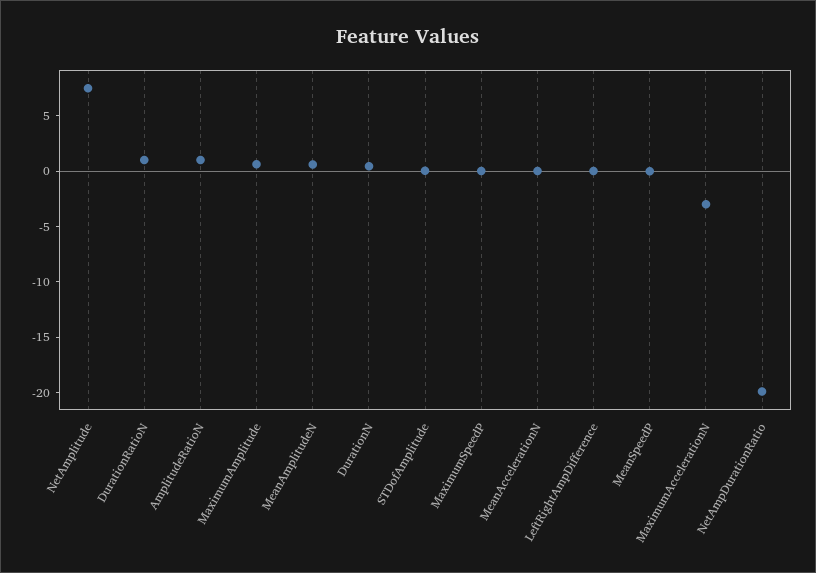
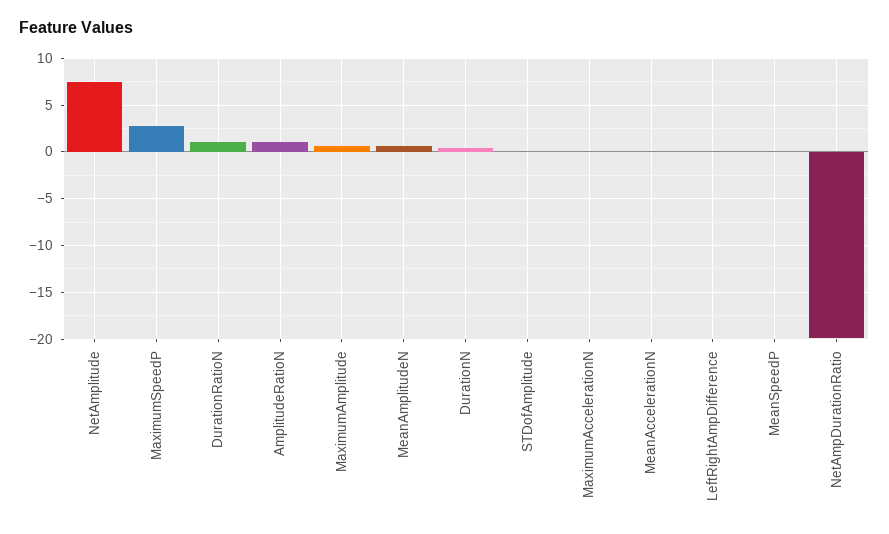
MaximumSpeedP: 0 -> 3
MaximumAccelerationN: -3 -> 0

